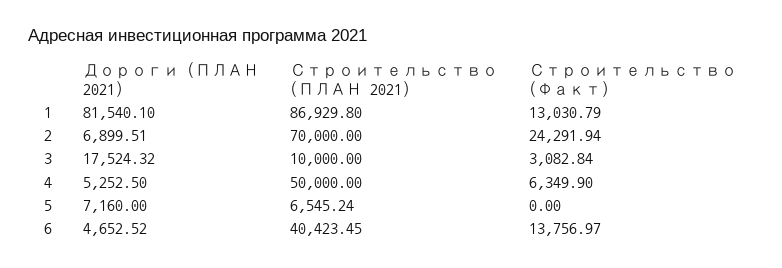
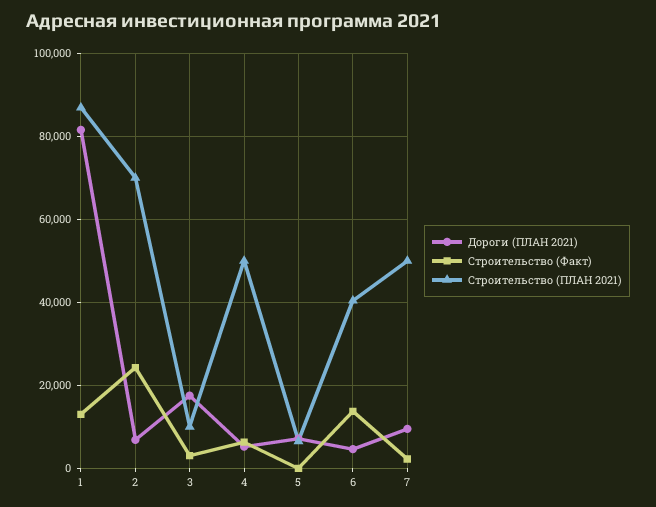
Дороги (ПЛАН 2021), 7: none -> 10000
Строительство (Факт), 7: none -> 2000
Строительство (ПЛАН 2021), 7: none -> 50000

